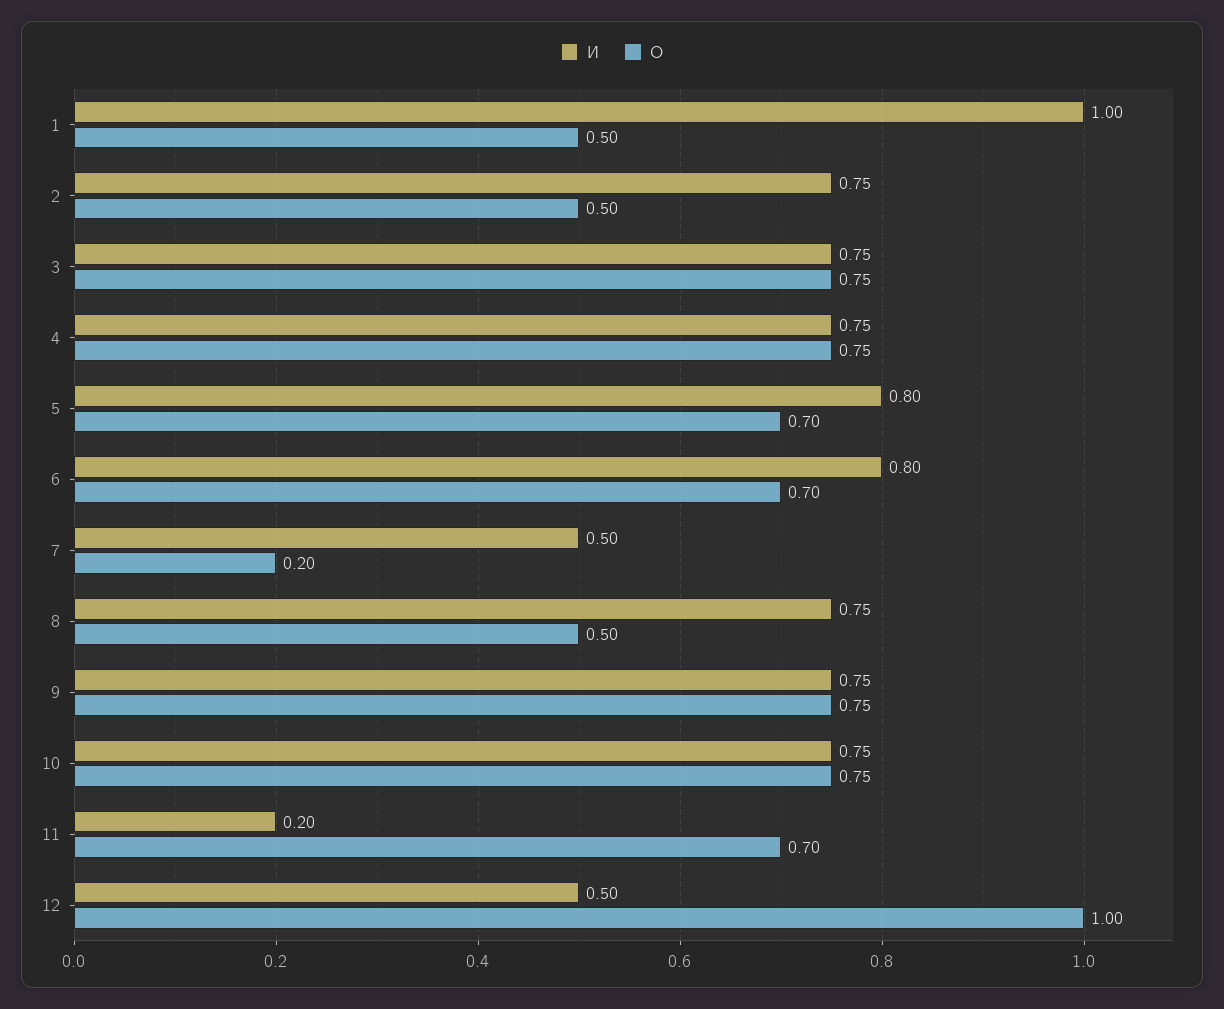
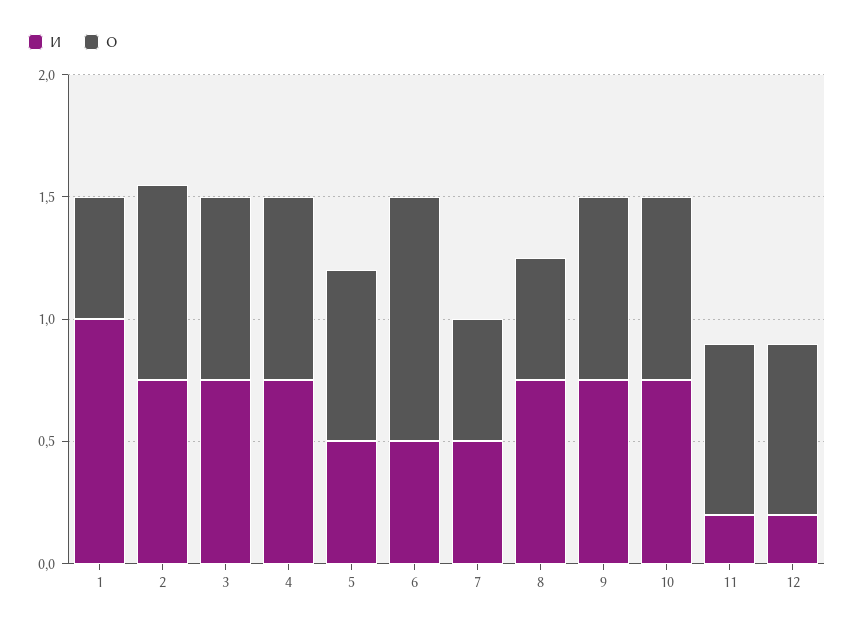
О, 2: 0.5 -> 0.8
И, 5: 0.8 -> 0.5
И, 6: 0.8 -> 0.5
О, 6: 0.7 -> 1
О, 7: 0.2 -> 0.5
И, 12: 0.5 -> 0.2
О, 12: 1 -> 0.7

